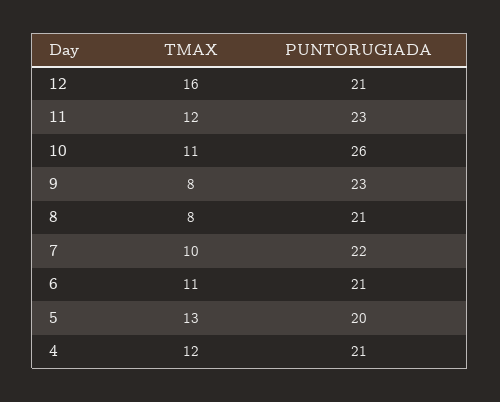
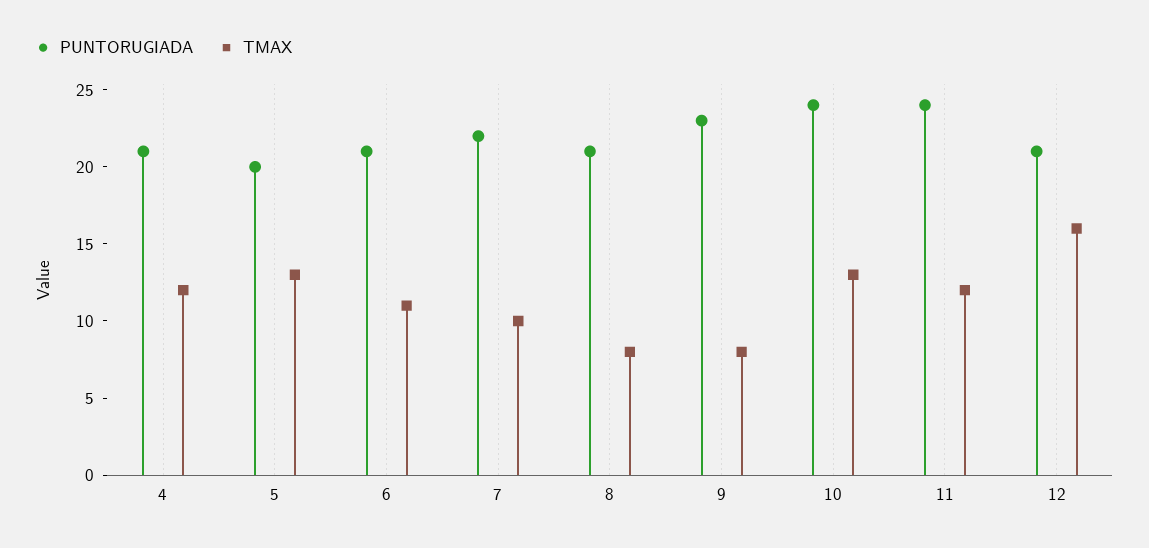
PUNTORUGIADA, 11: 23 -> 24
TMAX, 10: 11 -> 13
PUNTORUGIADA, 10: 26 -> 24

